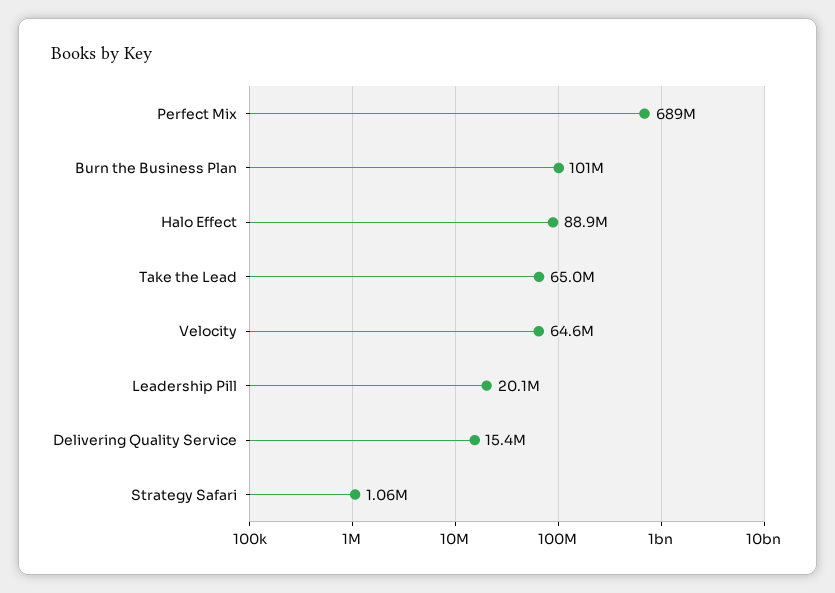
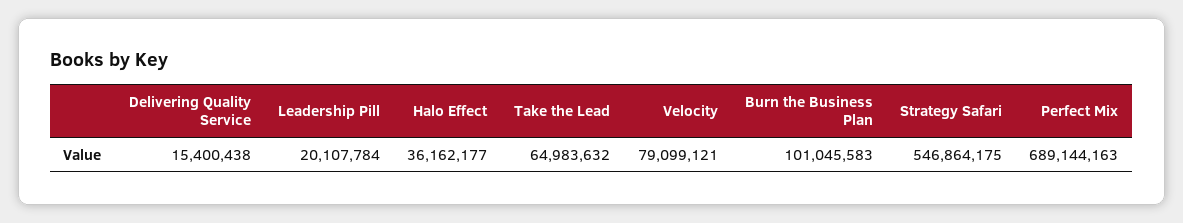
Halo Effect: 88900000 -> 36162177
Velocity: 64600000 -> 79099121
Strategy Safari: 1060000 -> 546864175

